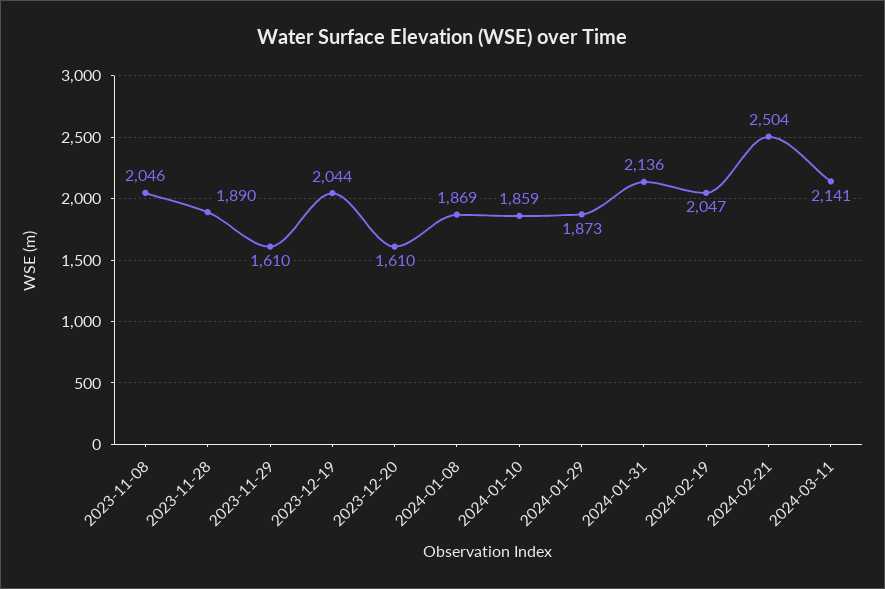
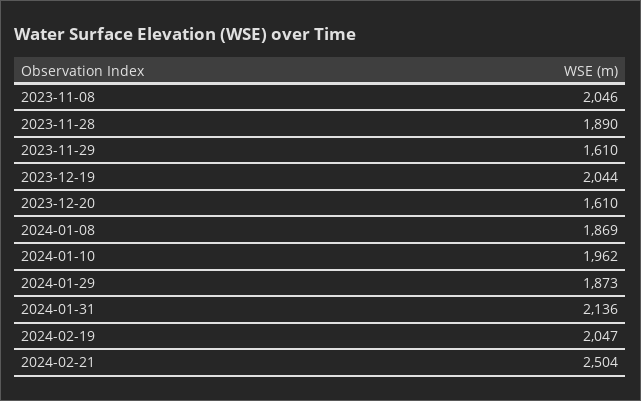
2024-01-10: 1859 -> 1962
2024-03-11: 2141 -> none

